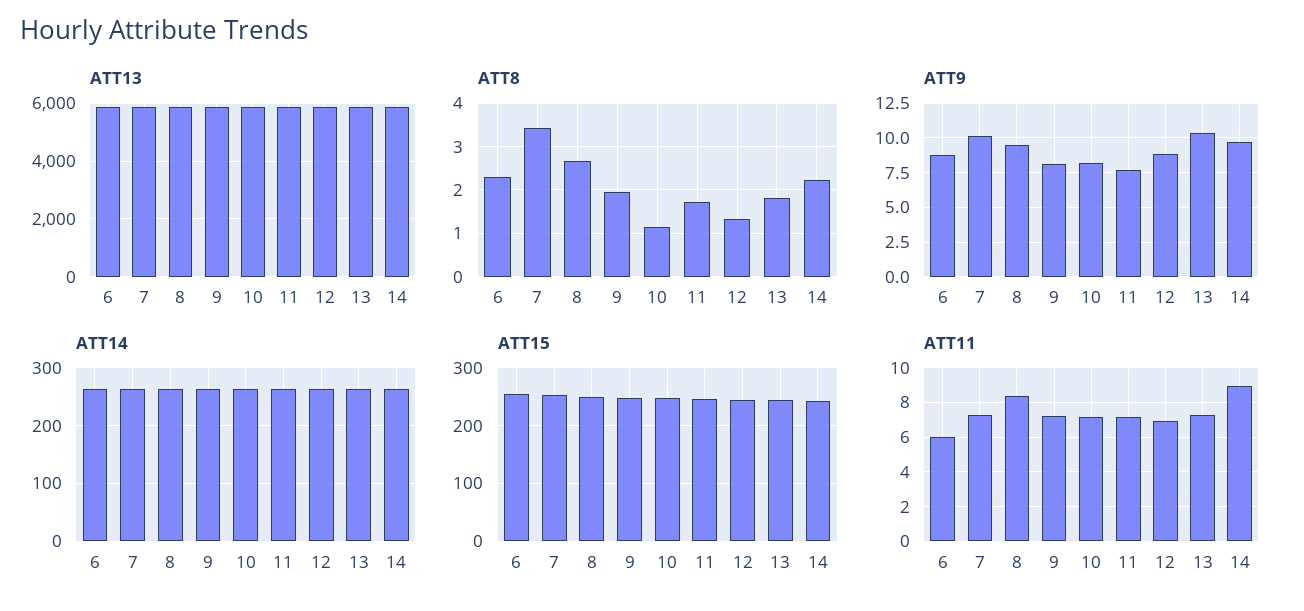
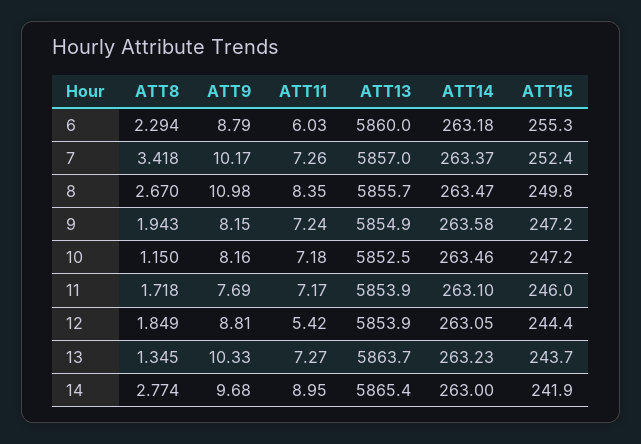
ATT8, 12: 1.4 -> 1.849
ATT8, 13: 1.8 -> 1.345
ATT8, 14: 2.2 -> 2.774
ATT9, 8: 9.5 -> 10.98
ATT11, 12: 7 -> 5.42

